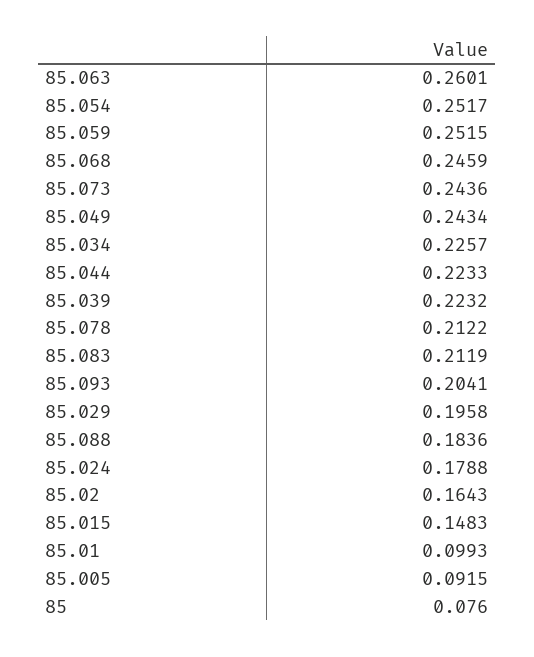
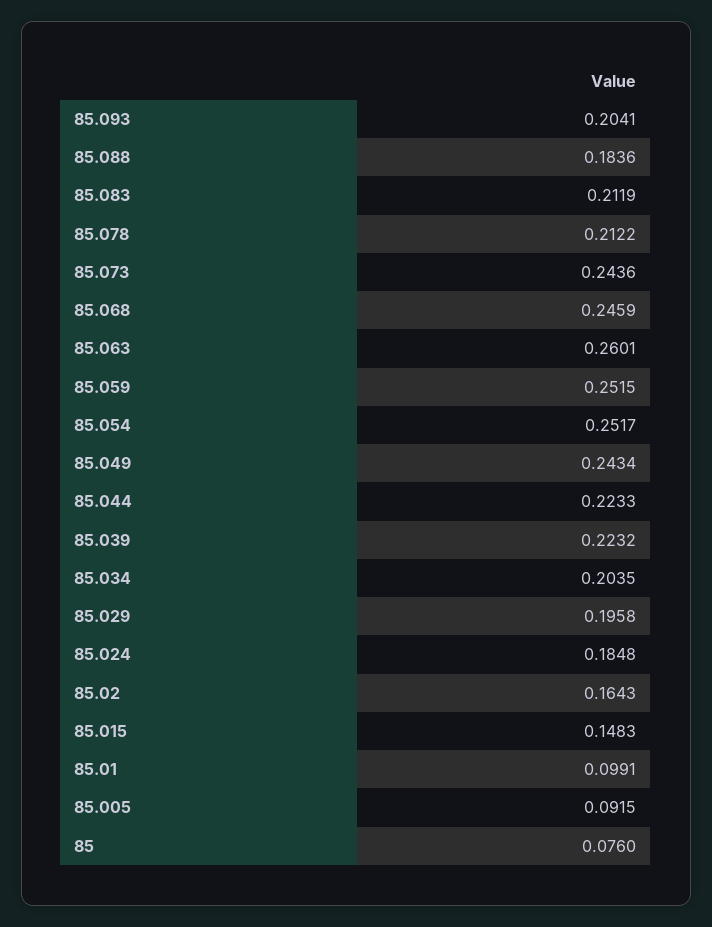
85.034: 0.2257 -> 0.2035
85.024: 0.1788 -> 0.1848
85.01: 0.0993 -> 0.0991

